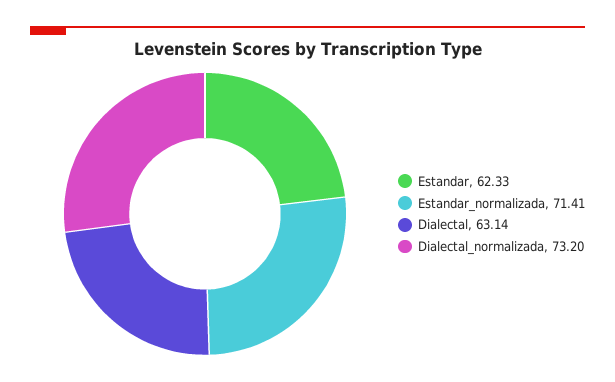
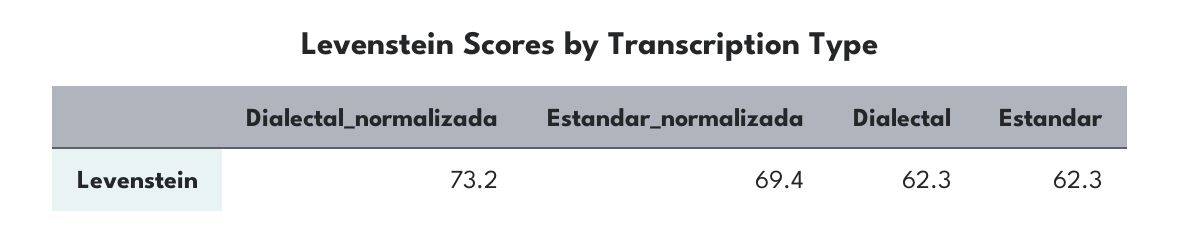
Estandar_normalizada: 71.41 -> 69.4
Dialectal: 63.14 -> 62.3

